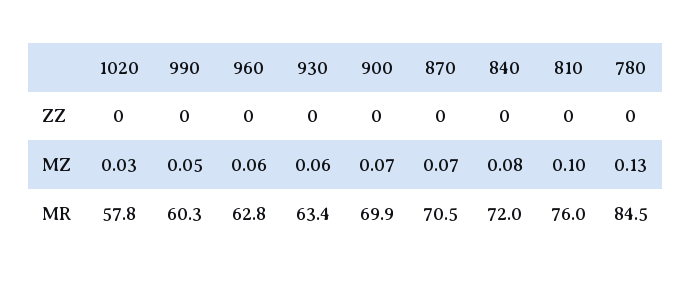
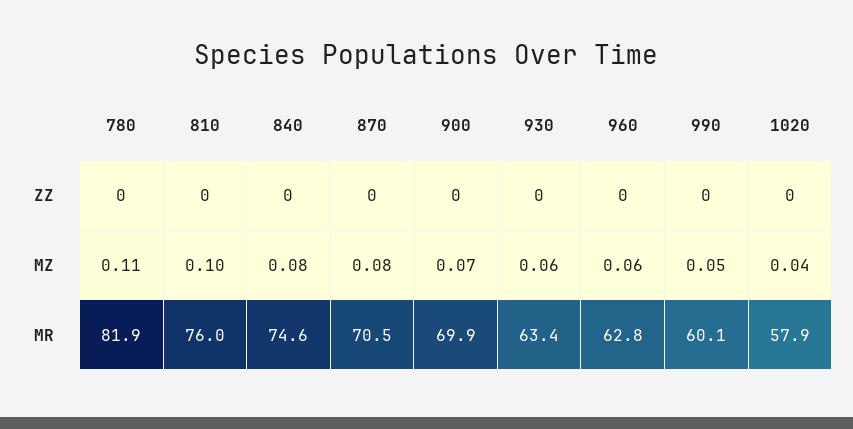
1020, MZ: 0.03 -> 0.04
870, MZ: 0.07 -> 0.08
780, MZ: 0.13 -> 0.11
1020, MR: 57.8 -> 57.9
990, MR: 60.3 -> 60.1
840, MR: 72 -> 74.6
780, MR: 84.5 -> 81.9

